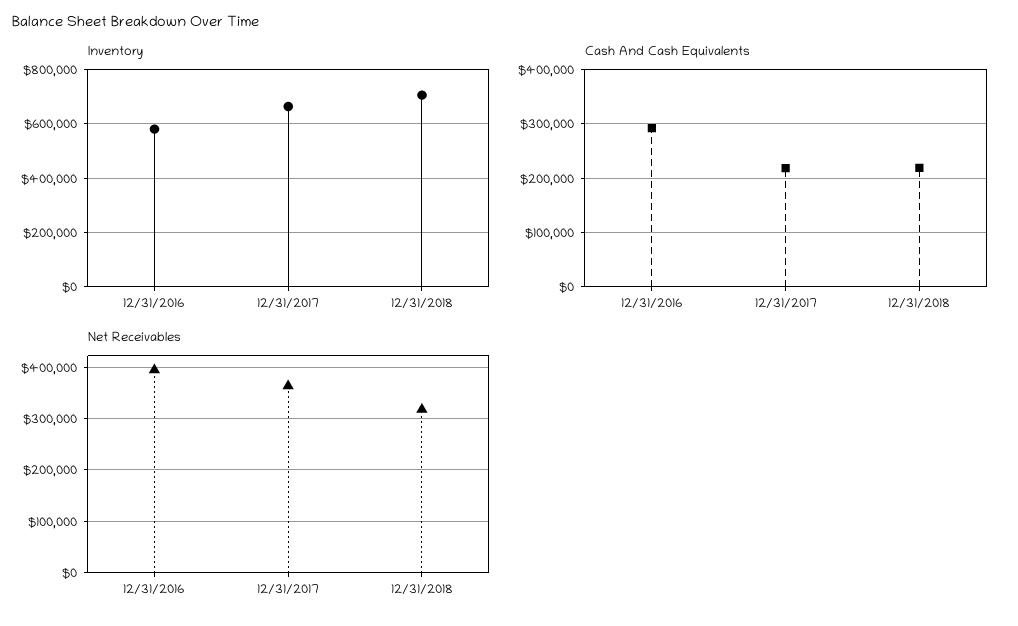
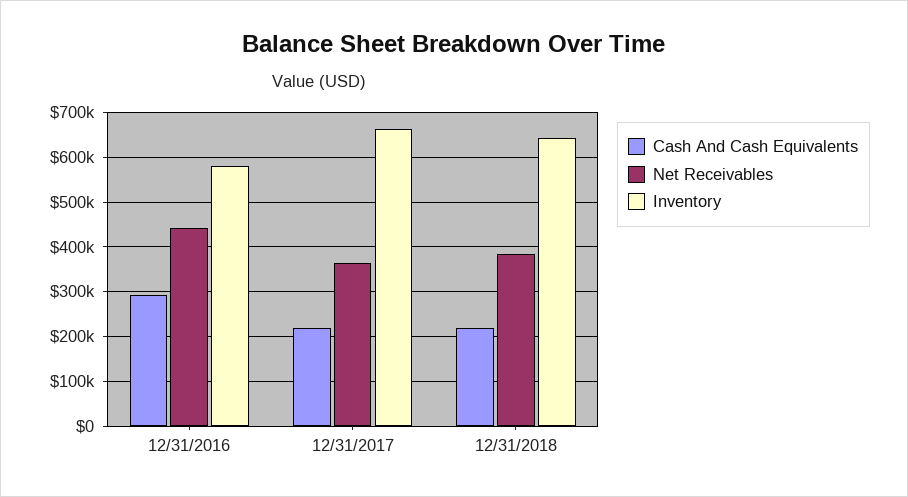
Inventory, 12/31/2018: 700000 -> 640000
Net Receivables, 12/31/2016: 400000 -> 440000
Net Receivables, 12/31/2018: 320000 -> 380000

